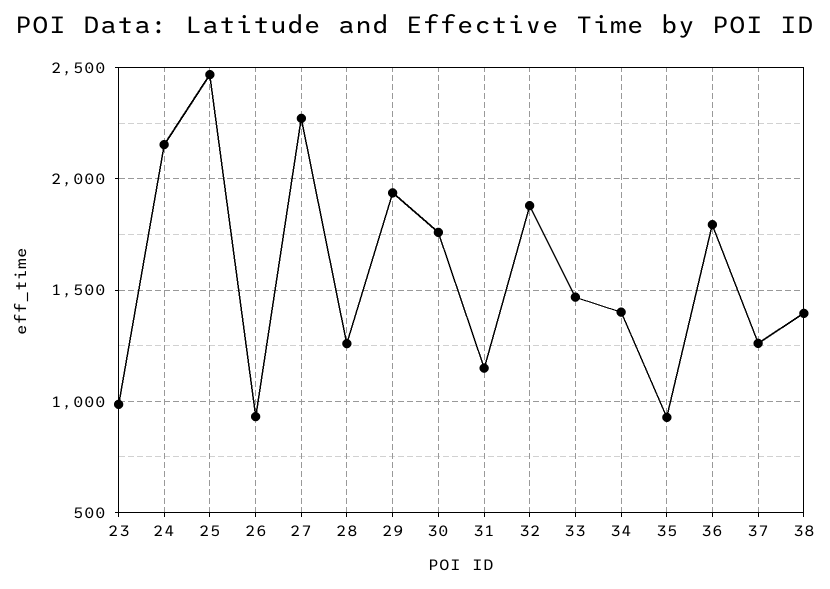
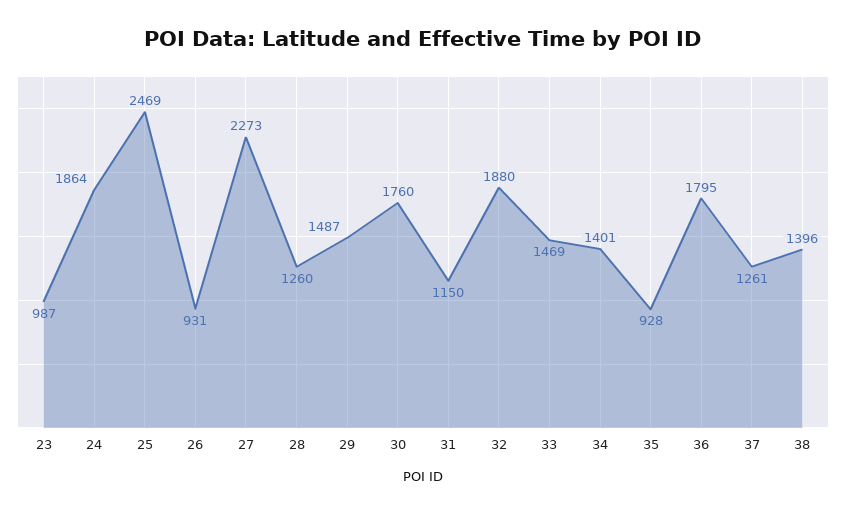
24: 2150 -> 1864
29: 1950 -> 1487

